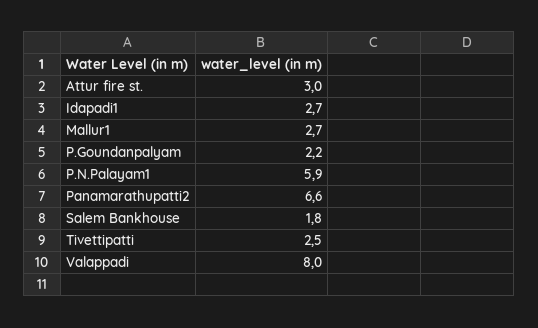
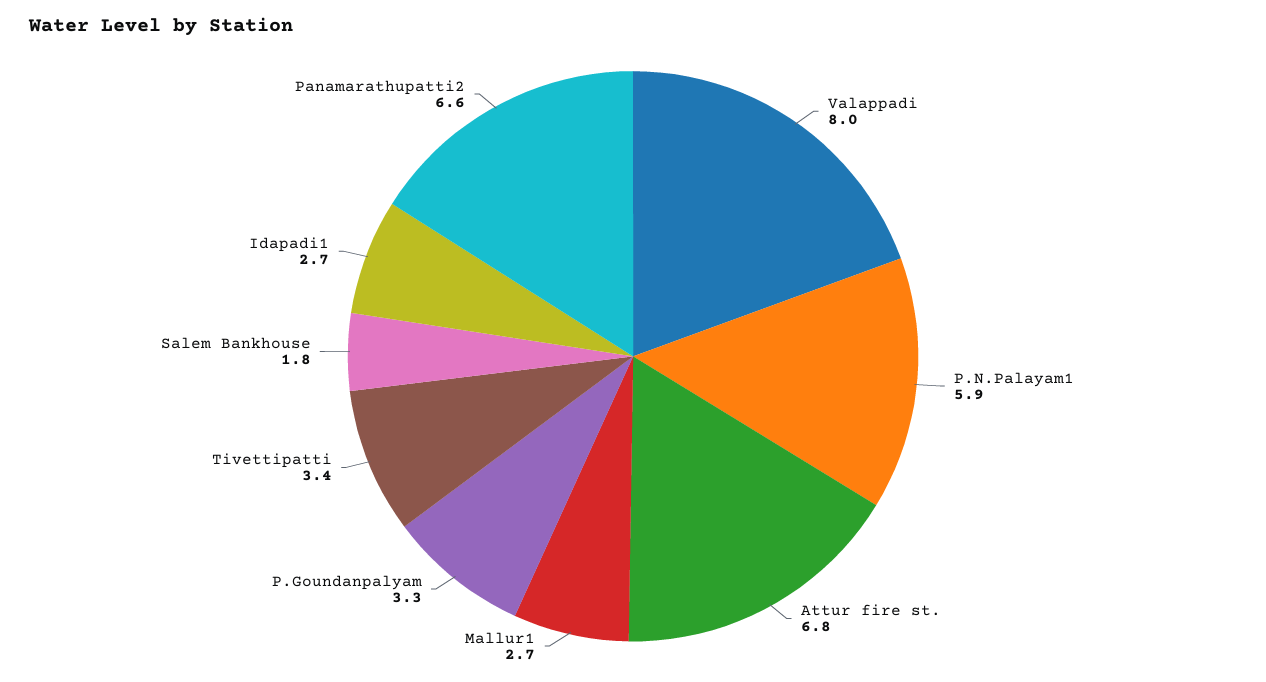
Attur fire st.: 3 -> 6.8
P.Goundanpalyam: 2.2 -> 3.3
Tivettipatti: 2.5 -> 3.4

